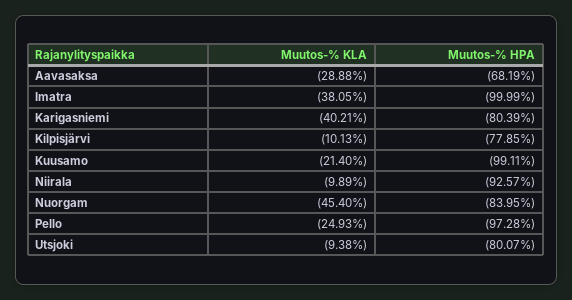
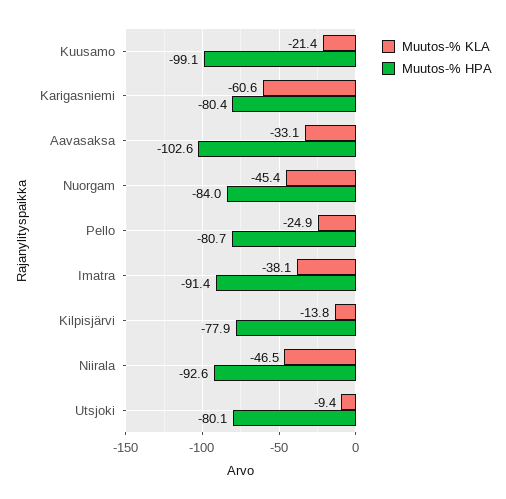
Muutos-% KLA, Aavasaksa: -28.88 -> -33.1
Muutos-% HPA, Aavasaksa: -68.19 -> -102.6
Muutos-% HPA, Imatra: -99.99 -> -91.4
Muutos-% KLA, Karigasniemi: -40.21 -> -60.6
Muutos-% KLA, Kilpisjärvi: -10.13 -> -13.8
Muutos-% KLA, Niirala: -9.89 -> -46.5
Muutos-% HPA, Pello: -97.28 -> -80.7

